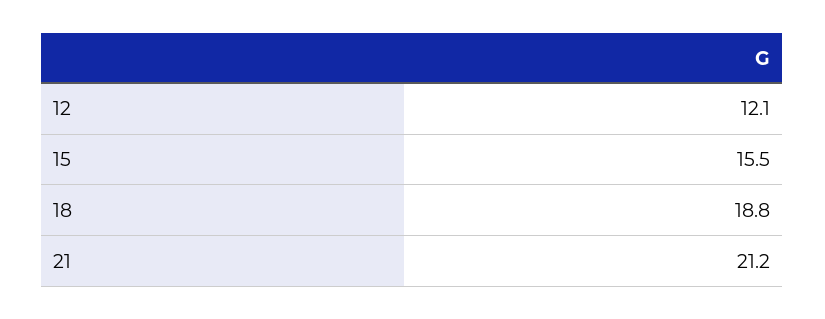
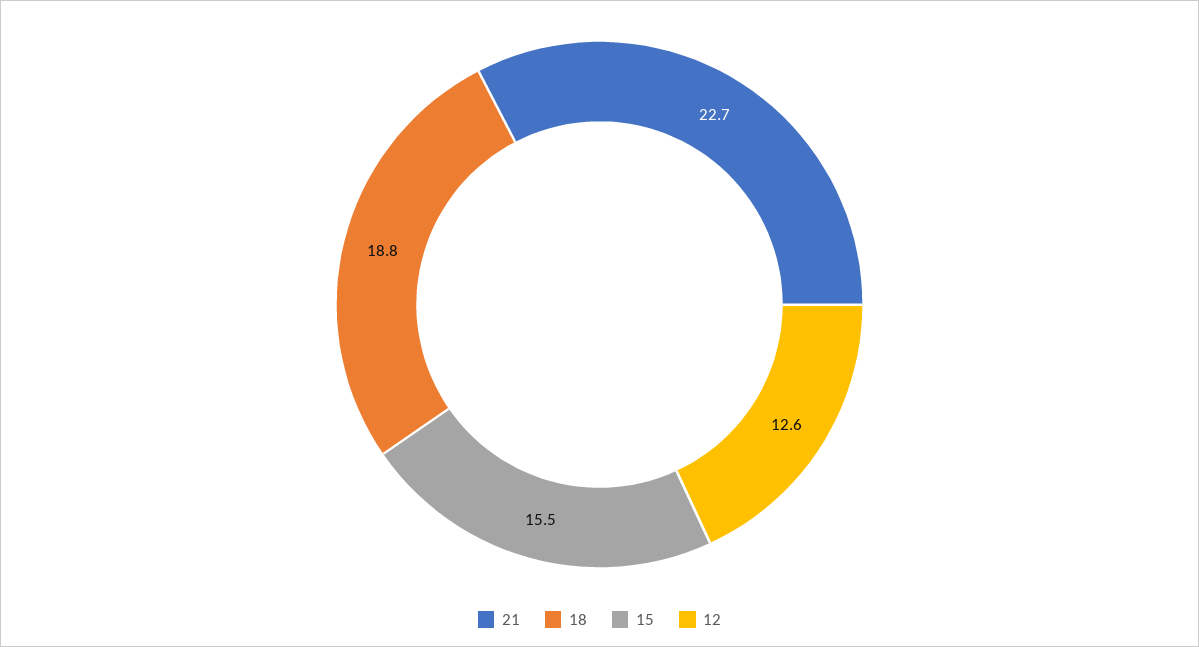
12: 12.1 -> 12.6
21: 21.2 -> 22.7

